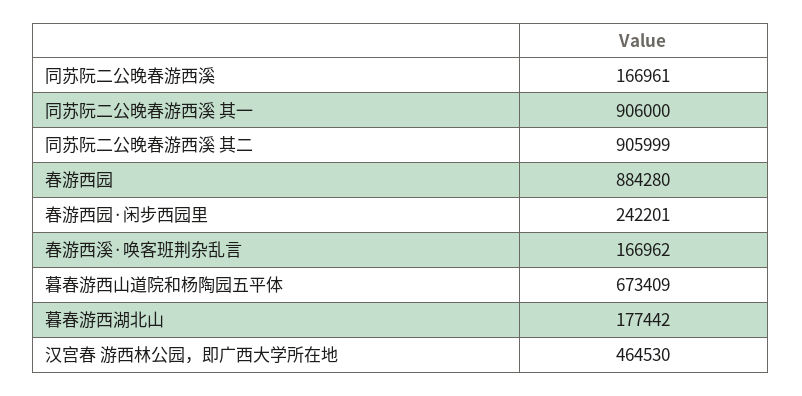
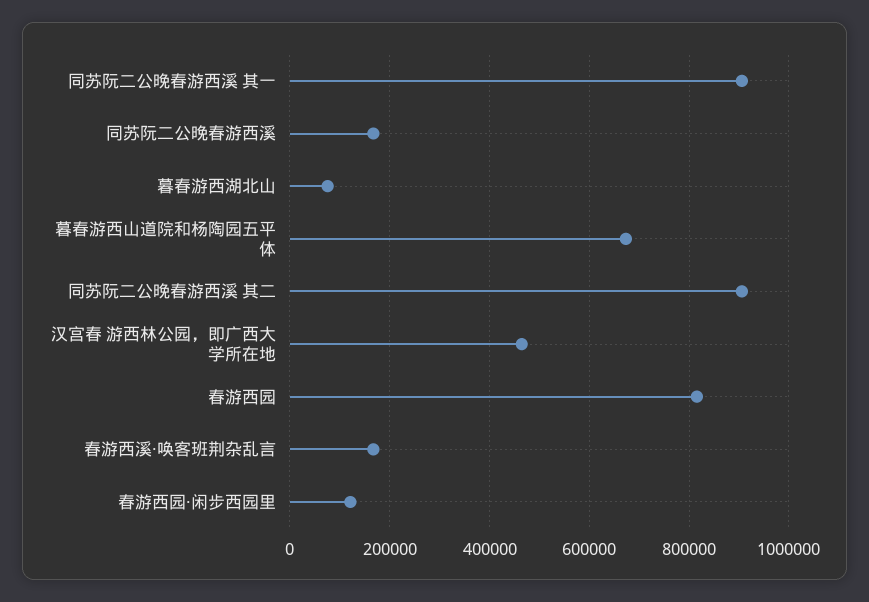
春游西园: 884280 -> 820000
春游西园·闲步西园里: 242201 -> 120000
暮春游西湖北山: 177442 -> 80000

